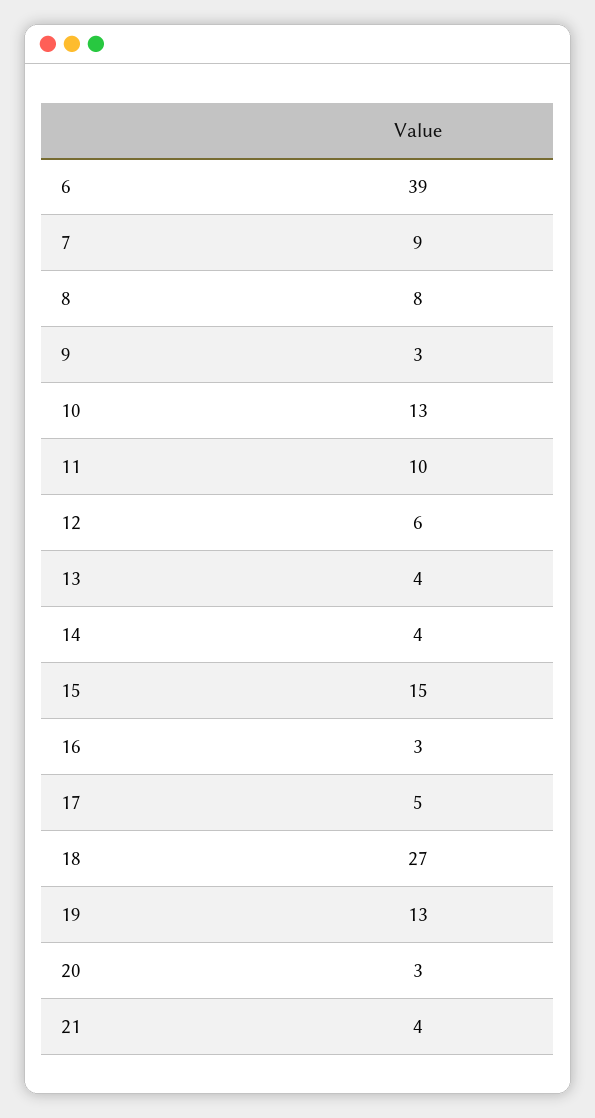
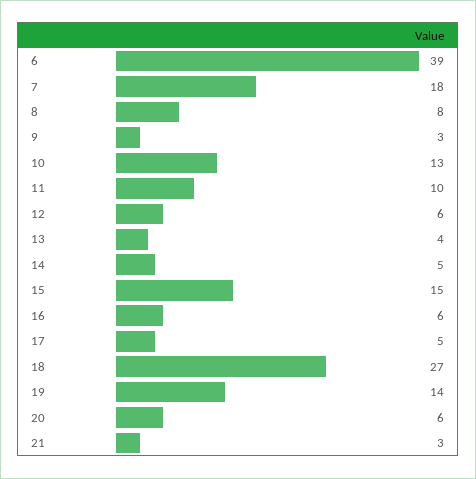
7: 9 -> 18
14: 4 -> 5
16: 3 -> 6
19: 13 -> 14
20: 3 -> 6
21: 4 -> 3

